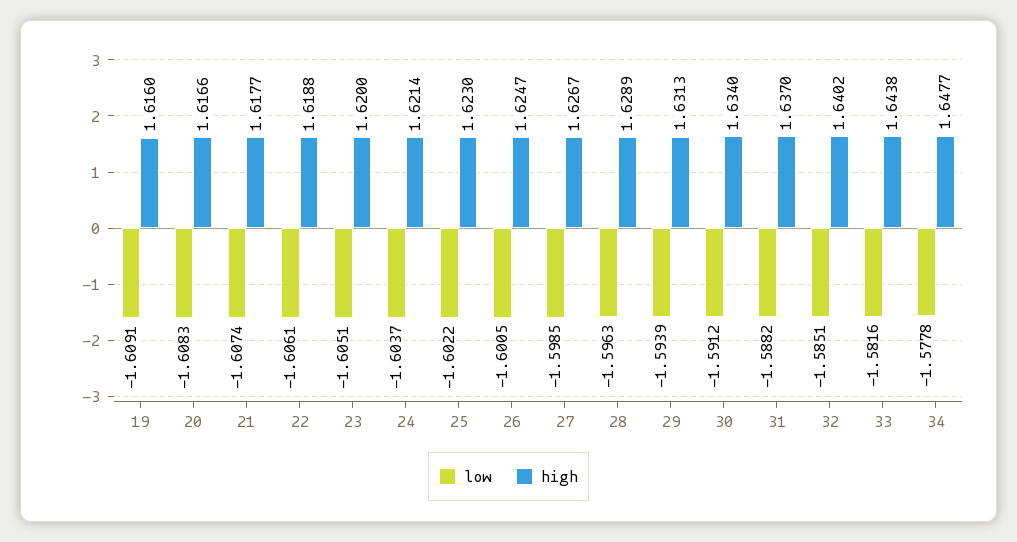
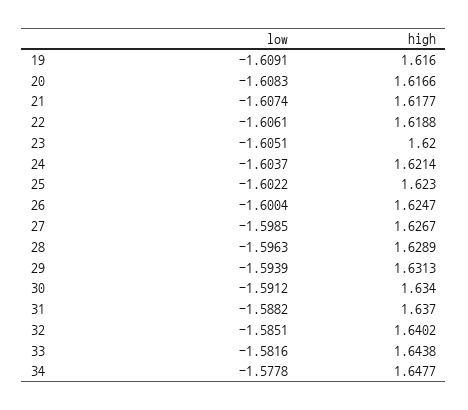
low, 26: -1.6005 -> -1.6004

